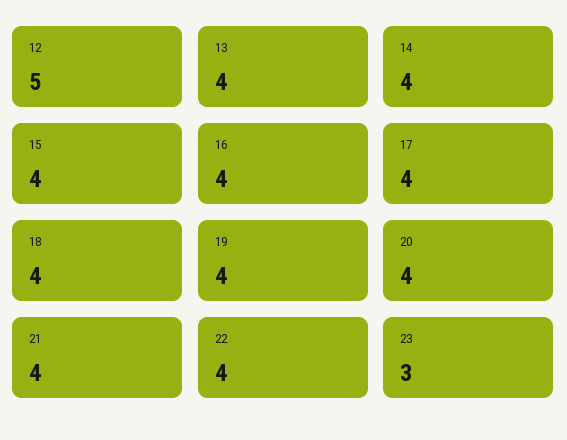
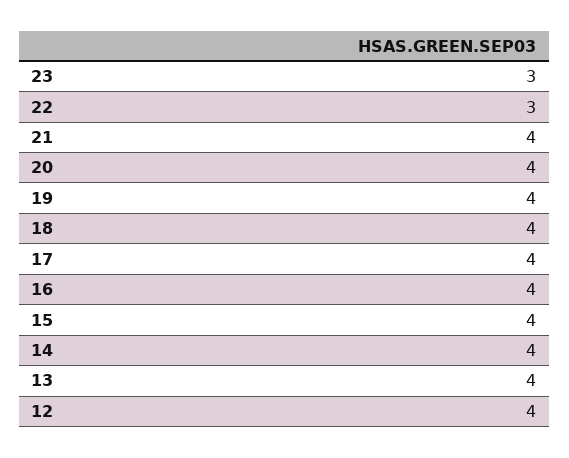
12: 5 -> 4
22: 4 -> 3

